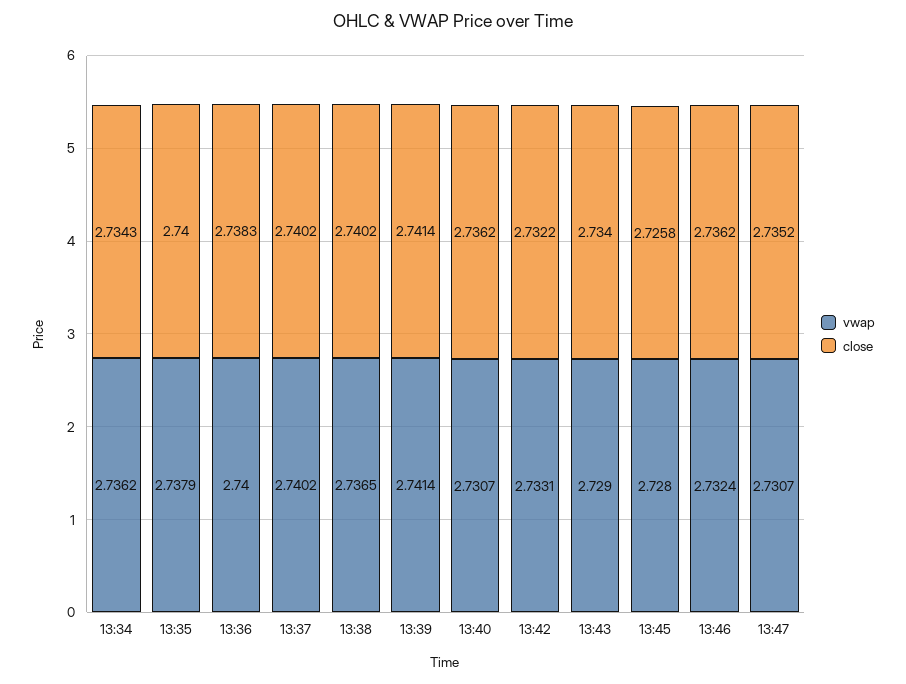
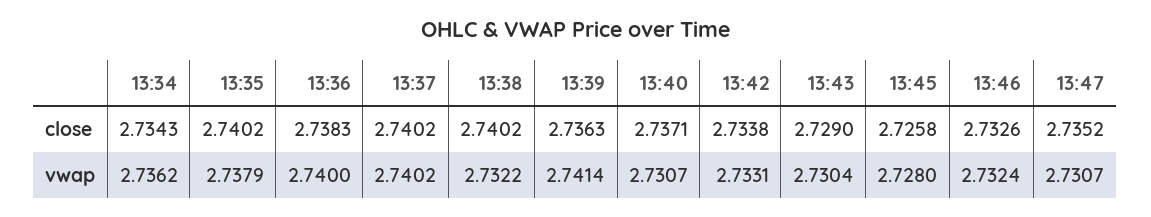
close, 13:35: 2.74 -> 2.7402
vwap, 13:38: 2.7365 -> 2.7322
close, 13:39: 2.7414 -> 2.7363
close, 13:40: 2.7362 -> 2.7371
close, 13:42: 2.7322 -> 2.7338
vwap, 13:43: 2.729 -> 2.7304
close, 13:43: 2.734 -> 2.729
close, 13:46: 2.7362 -> 2.7326

